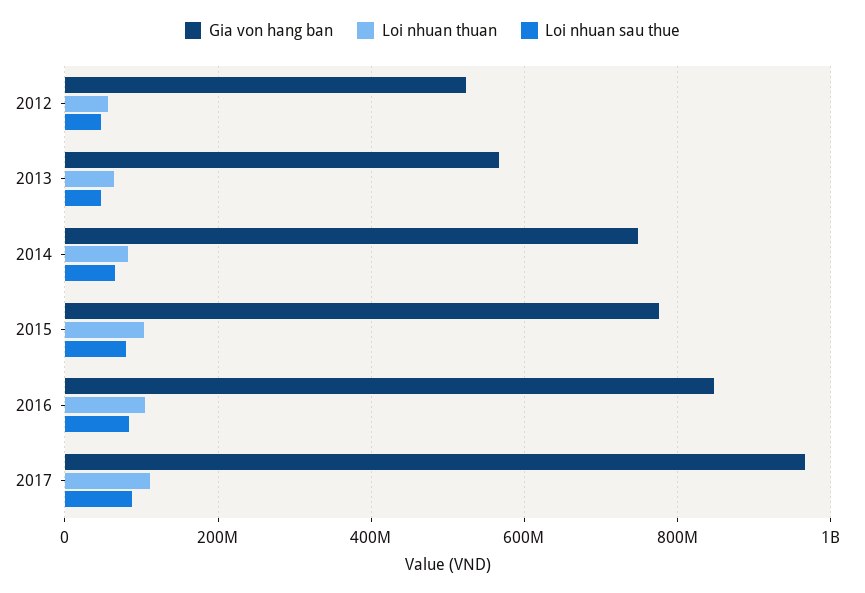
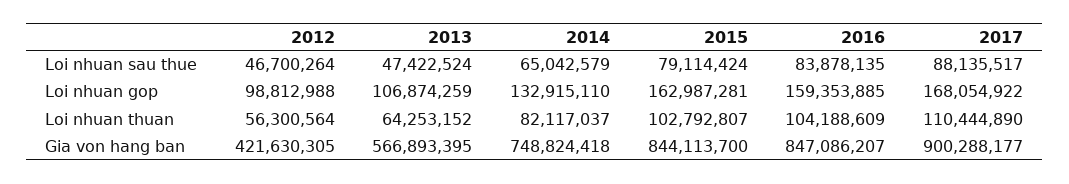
Gia von hang ban, 2012: 520000000 -> 421630305
Gia von hang ban, 2015: 780000000 -> 844113700
Gia von hang ban, 2017: 960000000 -> 900288177
Loi nhuan gop, 2012: none -> 98812988
Loi nhuan gop, 2013: none -> 106874259
Loi nhuan gop, 2014: none -> 132915110
Loi nhuan gop, 2015: none -> 162987281
Loi nhuan gop, 2016: none -> 159353885
Loi nhuan gop, 2017: none -> 168054922

